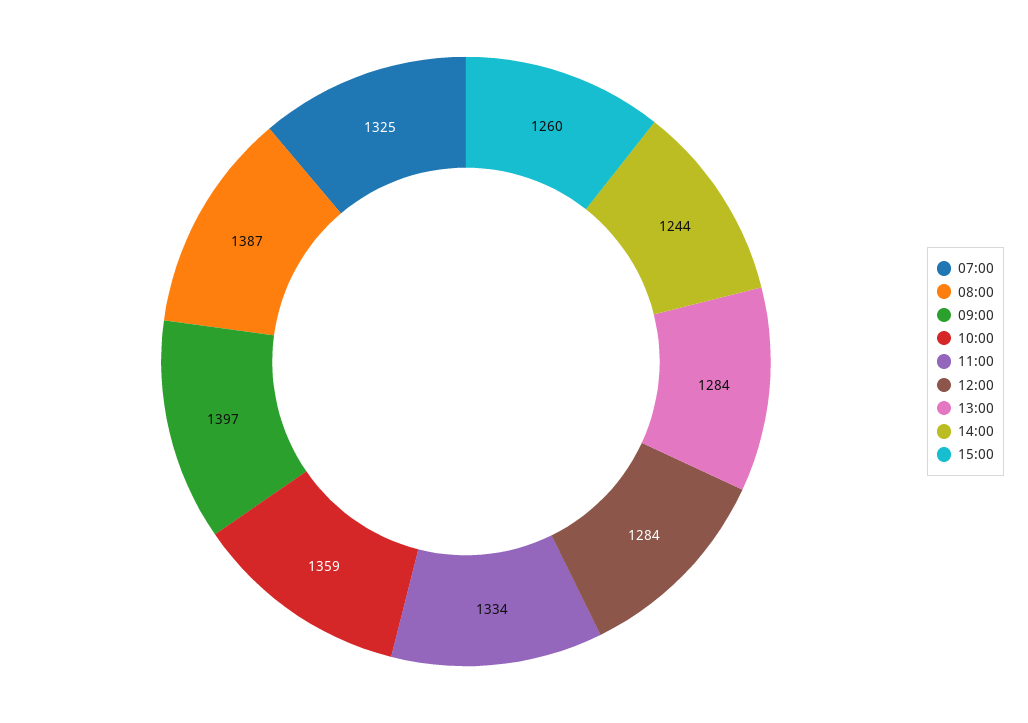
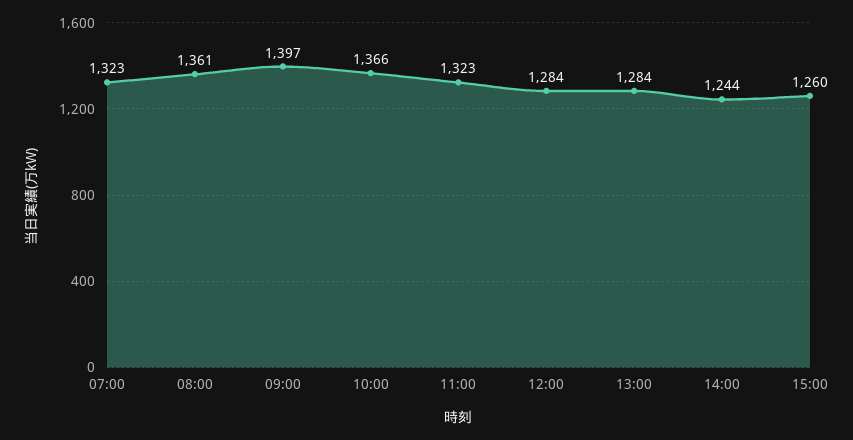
07:00: 1325 -> 1323
08:00: 1387 -> 1361
10:00: 1359 -> 1366
11:00: 1334 -> 1323

